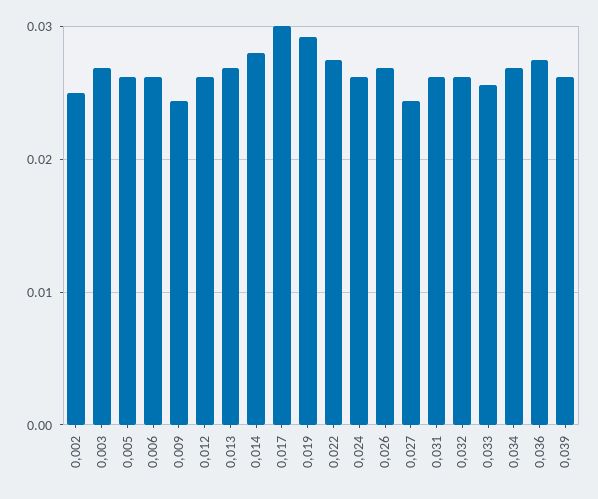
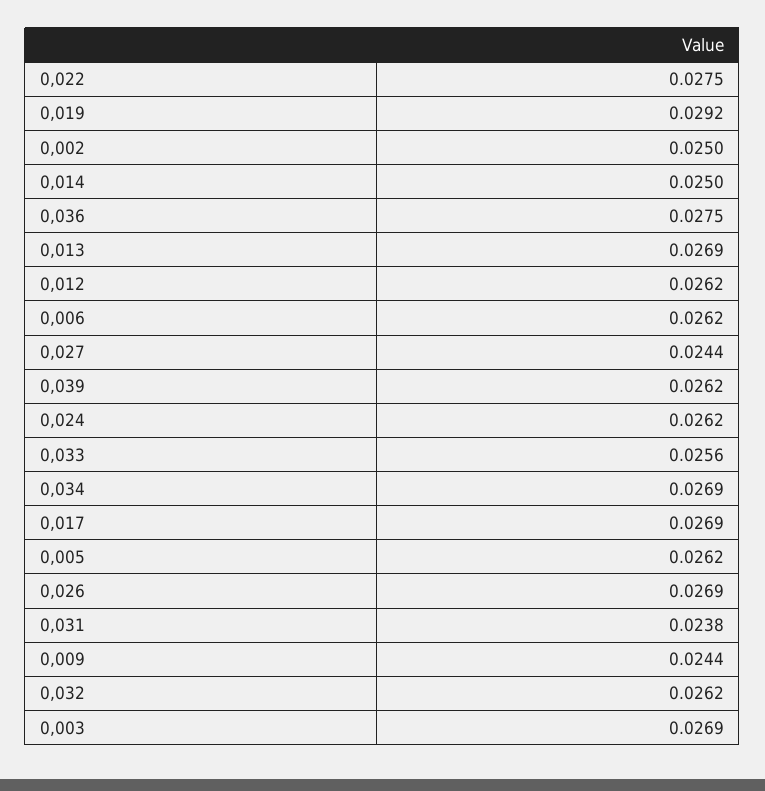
0,014: 0.028 -> 0.025
0,017: 0.03 -> 0.0269
0,031: 0.026 -> 0.0238

